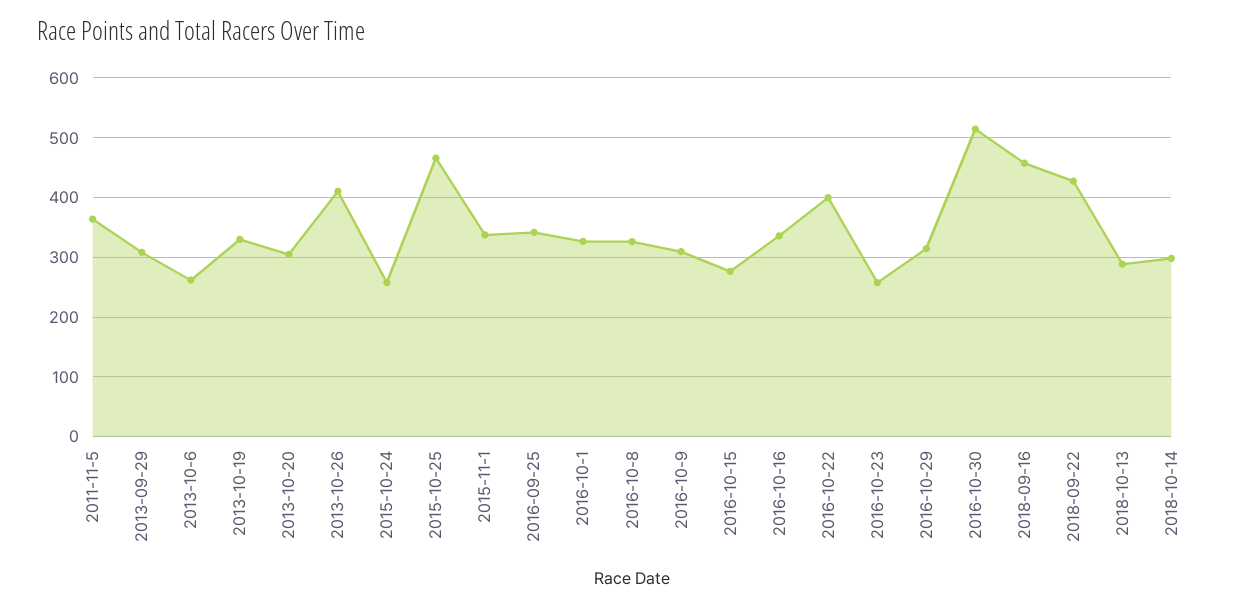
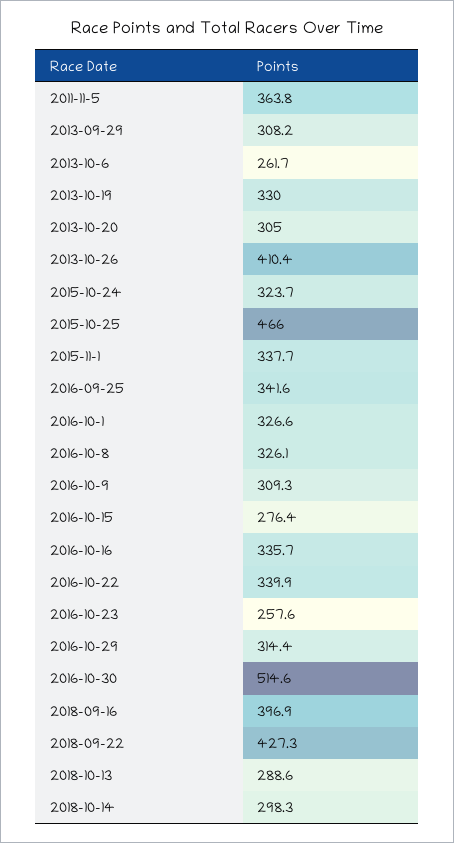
2015-10-24: 260 -> 323.7
2016-10-22: 400 -> 339.9
2018-09-16: 460 -> 396.9

